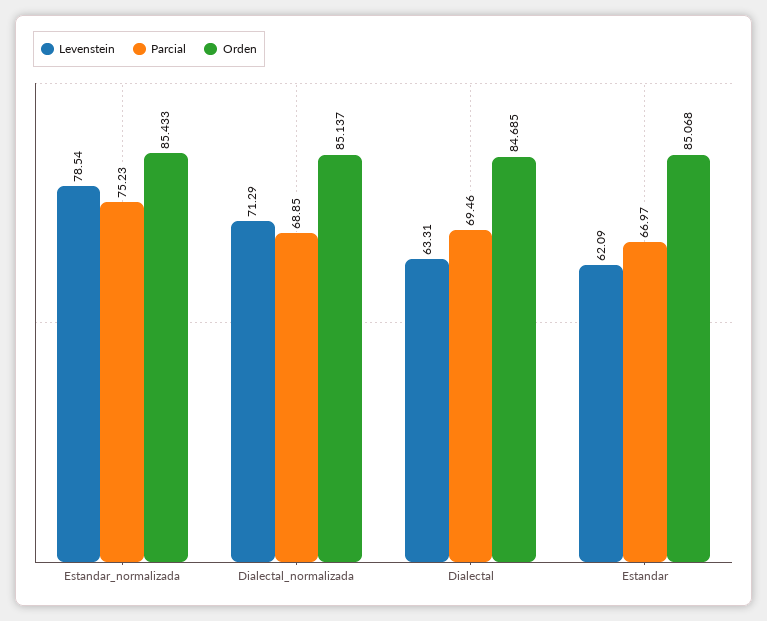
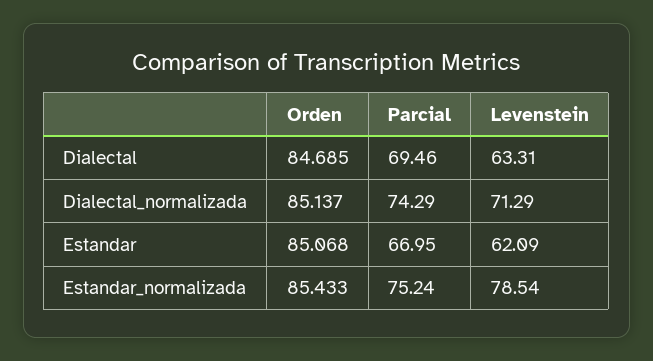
Parcial, Estandar_normalizada: 75.23 -> 75.24
Parcial, Dialectal_normalizada: 68.85 -> 74.29
Parcial, Estandar: 66.97 -> 66.95

